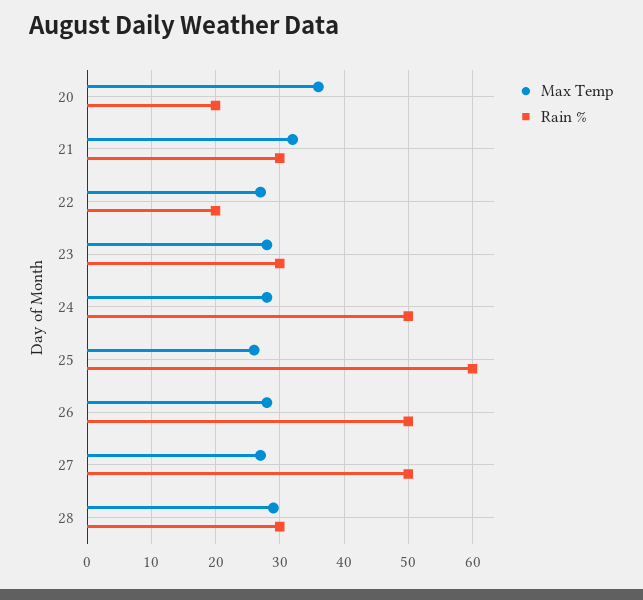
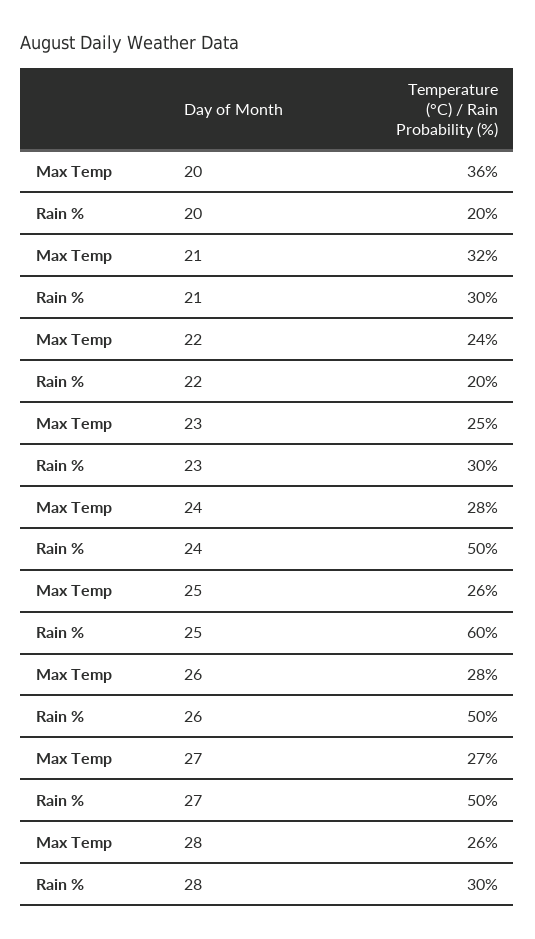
Max Temp, 22: 27 -> 24
Max Temp, 23: 28 -> 25
Max Temp, 28: 29 -> 26

